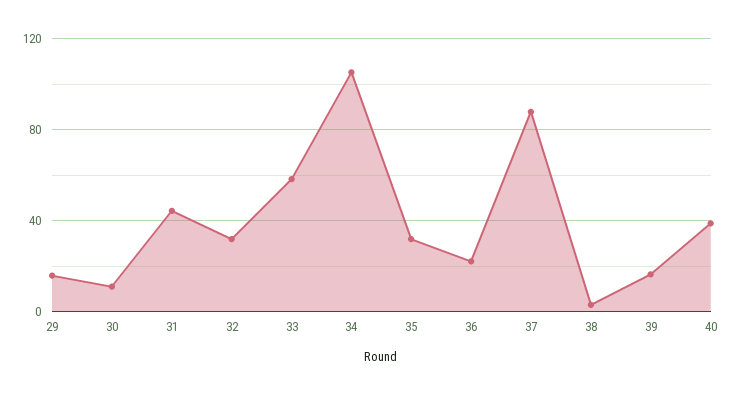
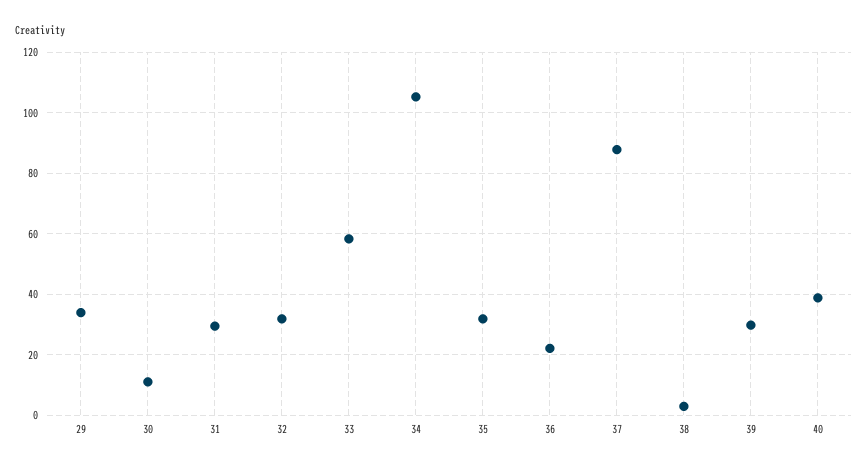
29: 15 -> 34
31: 45 -> 30
39: 15 -> 30

